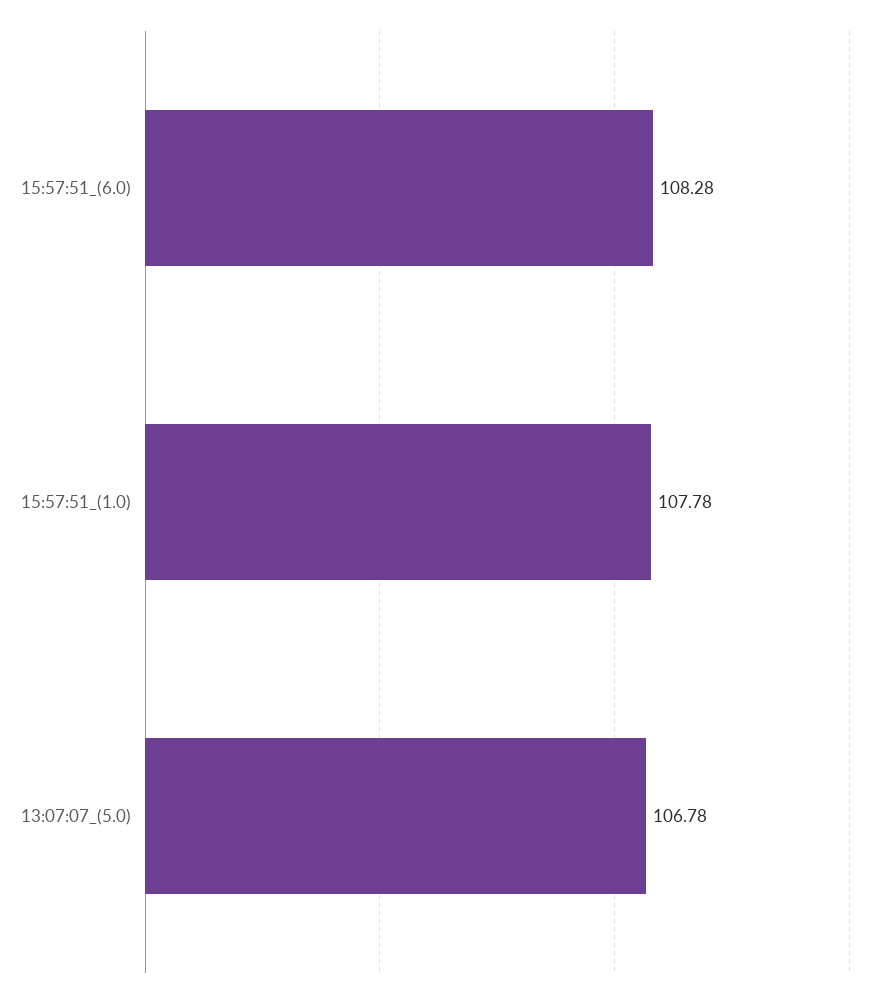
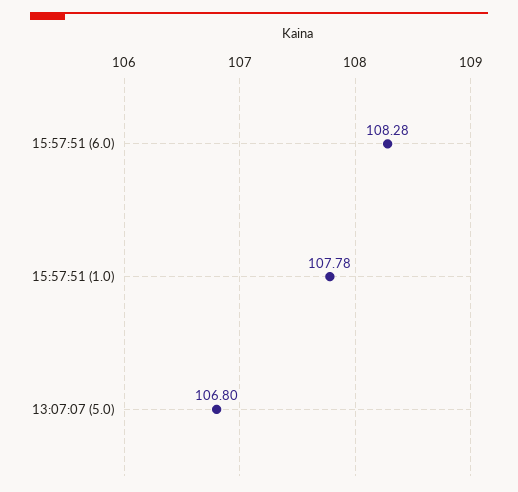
13:07:07_(5.0): 106.78 -> 106.8

